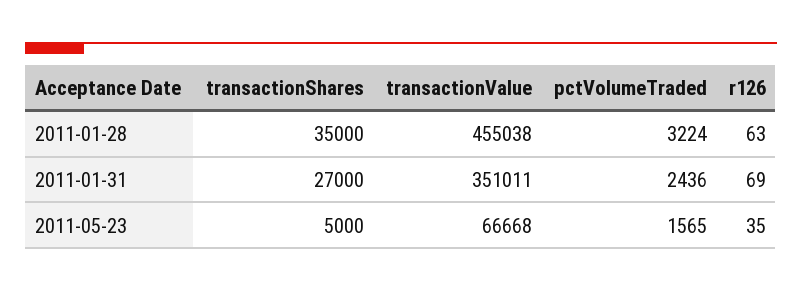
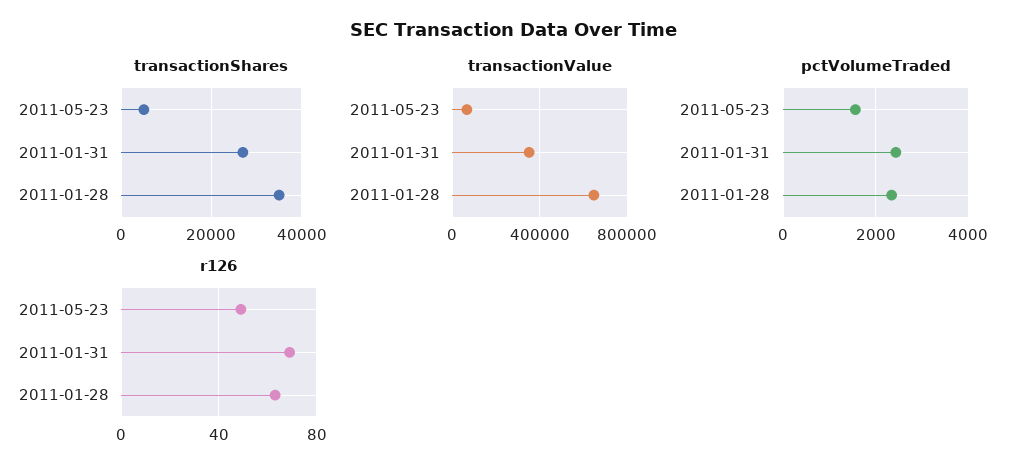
transactionValue, 2011-01-28: 455038 -> 650000
pctVolumeTraded, 2011-01-28: 3224 -> 2400
r126, 2011-05-23: 35 -> 50

